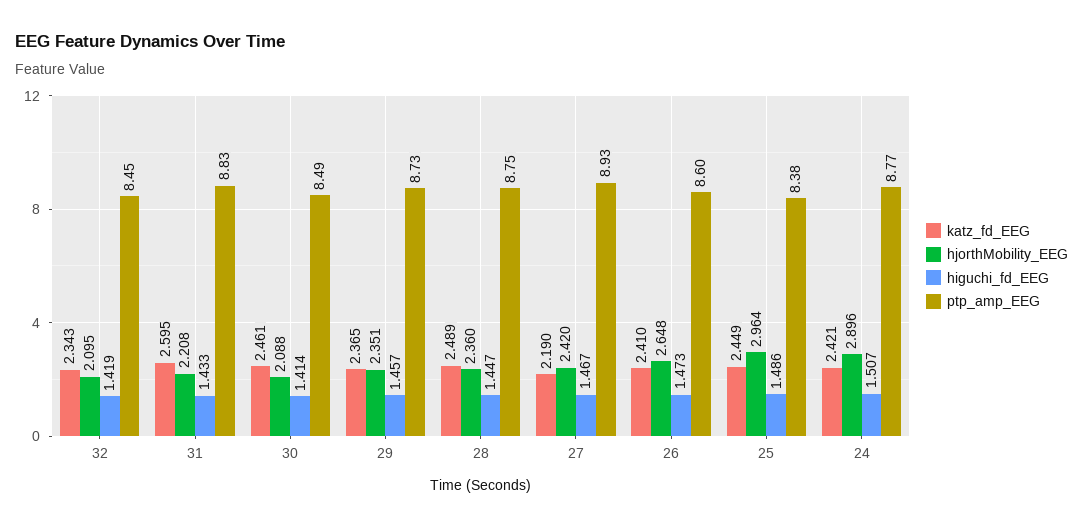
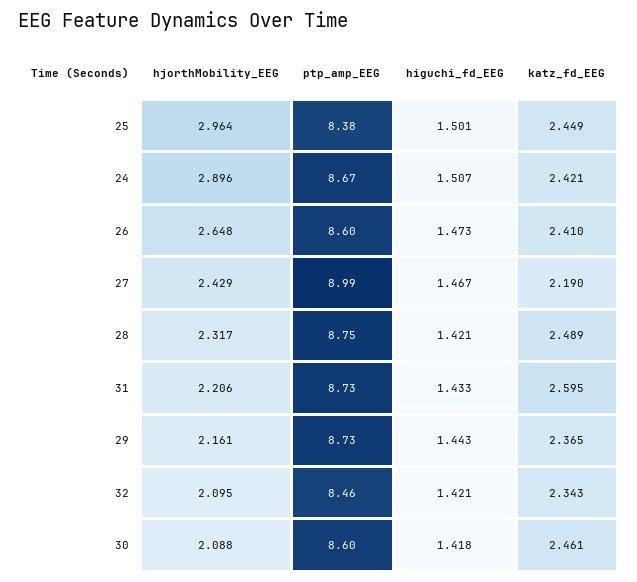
higuchi_fd_EEG, 32: 1.419 -> 1.421
ptp_amp_EEG, 32: 8.45 -> 8.46
hjorthMobility_EEG, 31: 2.208 -> 2.206
ptp_amp_EEG, 31: 8.83 -> 8.73
higuchi_fd_EEG, 30: 1.414 -> 1.418
ptp_amp_EEG, 30: 8.49 -> 8.6
hjorthMobility_EEG, 29: 2.351 -> 2.161
higuchi_fd_EEG, 29: 1.457 -> 1.443
hjorthMobility_EEG, 28: 2.36 -> 2.317
higuchi_fd_EEG, 28: 1.447 -> 1.421
hjorthMobility_EEG, 27: 2.42 -> 2.429
ptp_amp_EEG, 27: 8.93 -> 8.99
higuchi_fd_EEG, 25: 1.486 -> 1.501
ptp_amp_EEG, 24: 8.77 -> 8.67

